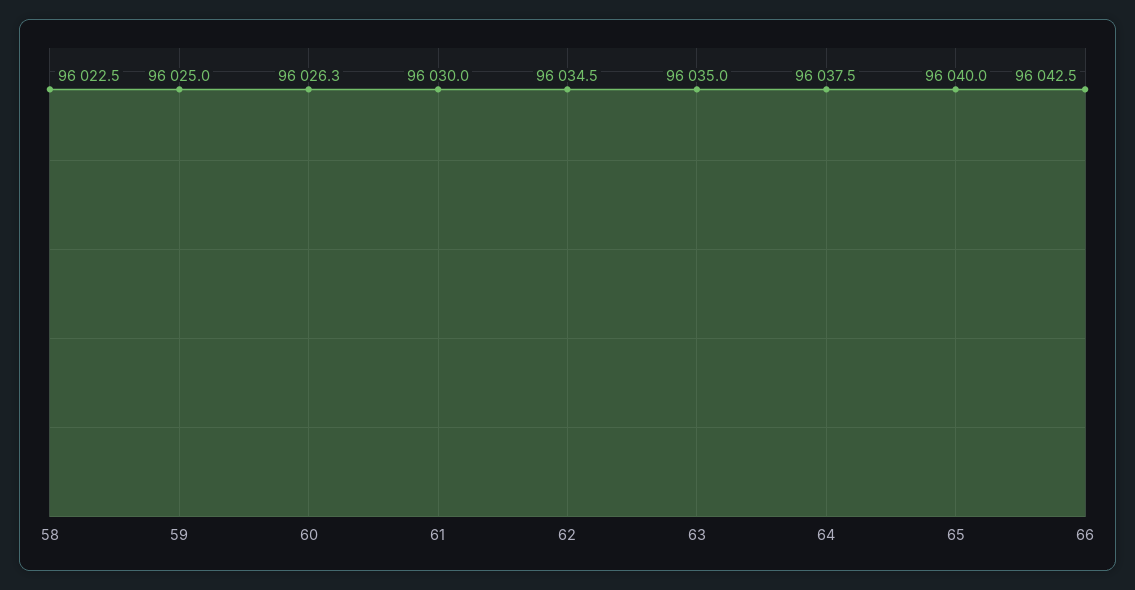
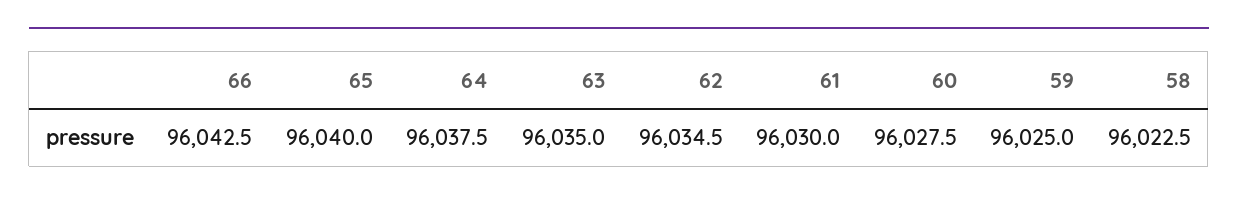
60: 96026.3 -> 96027.5

